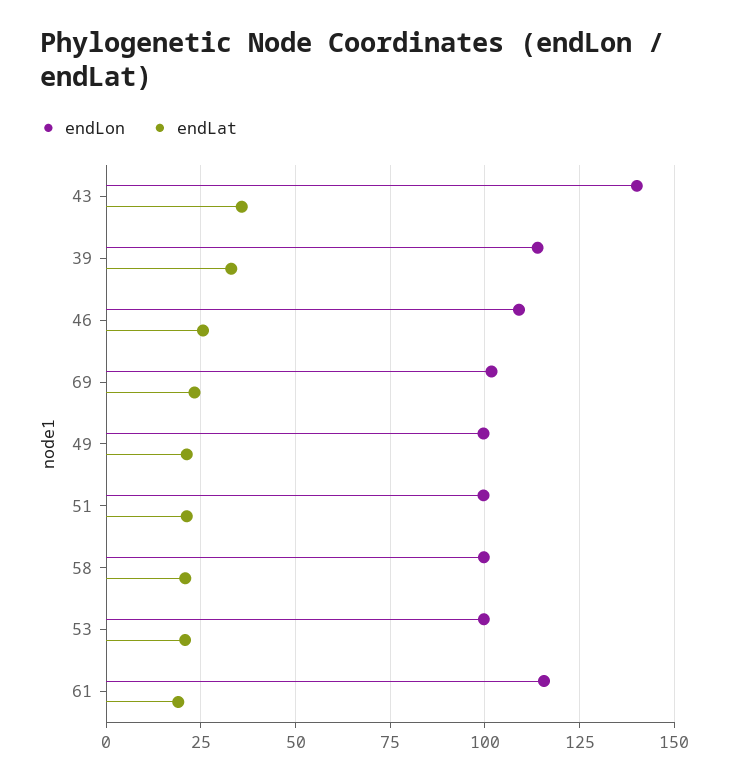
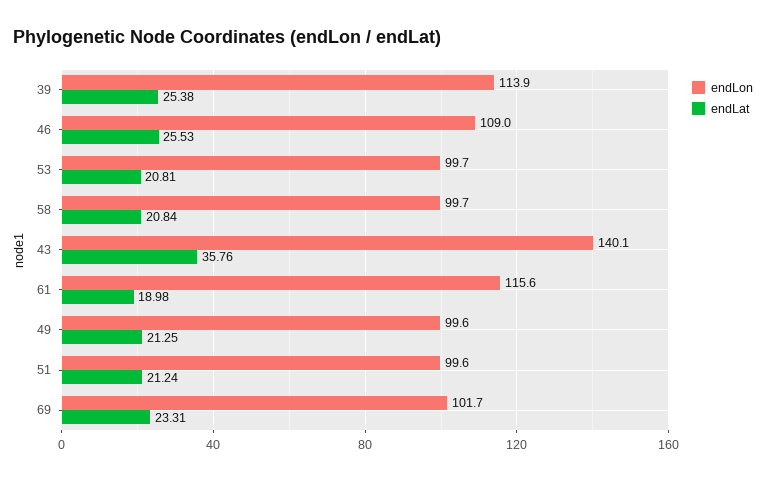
endLat, 39: 32.5 -> 25.38

